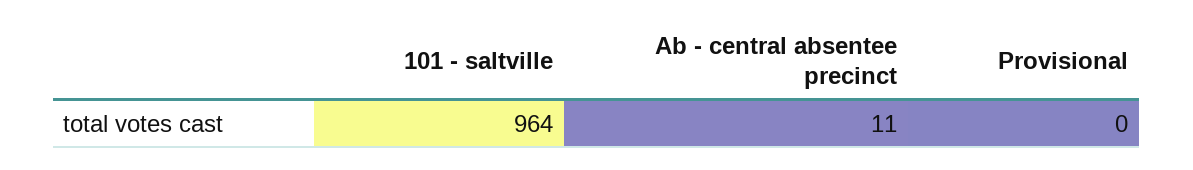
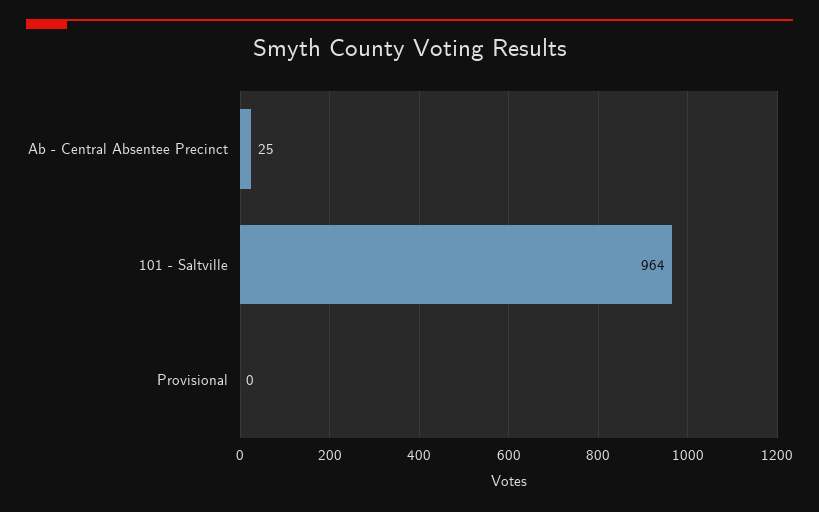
Ab - central absentee precinct: 11 -> 25

